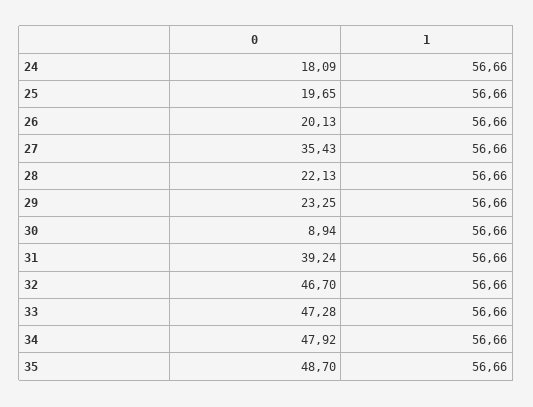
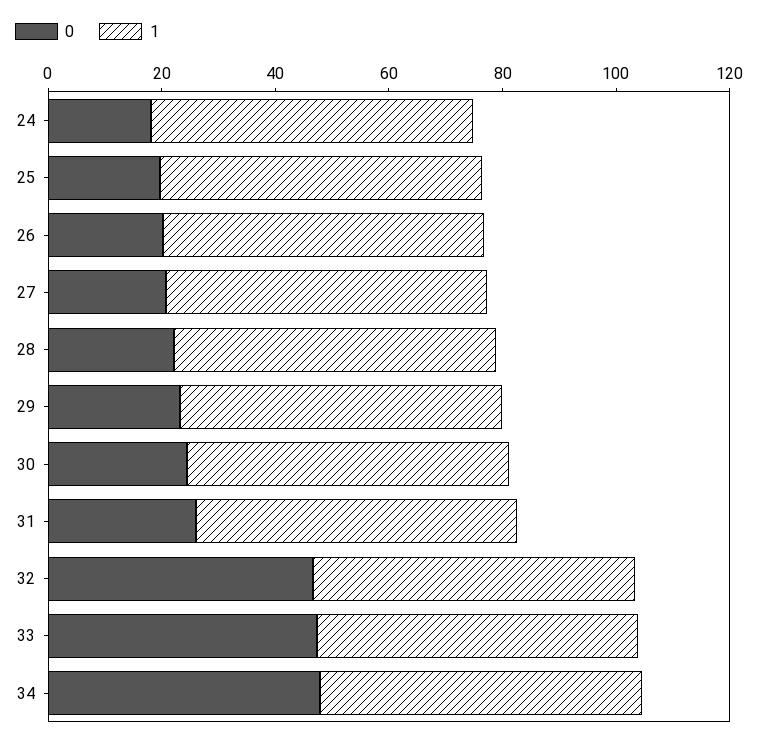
0, 27: 35.43 -> 20
0, 30: 8.94 -> 25
0, 31: 39.24 -> 25
0, 35: 48.7 -> none
1, 35: 56.66 -> none

